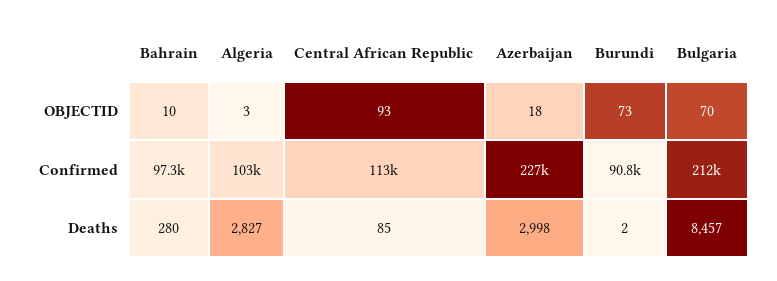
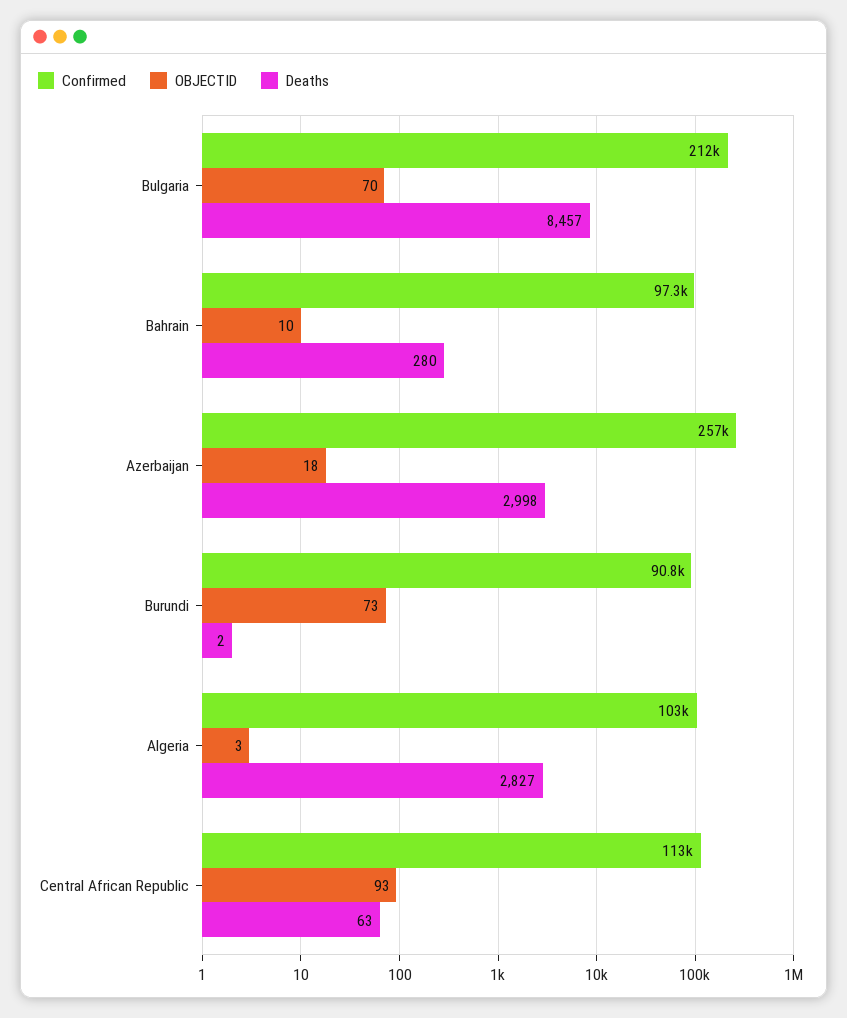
Confirmed, Azerbaijan: 227000 -> 257000
Deaths, Central African Republic: 85 -> 63

